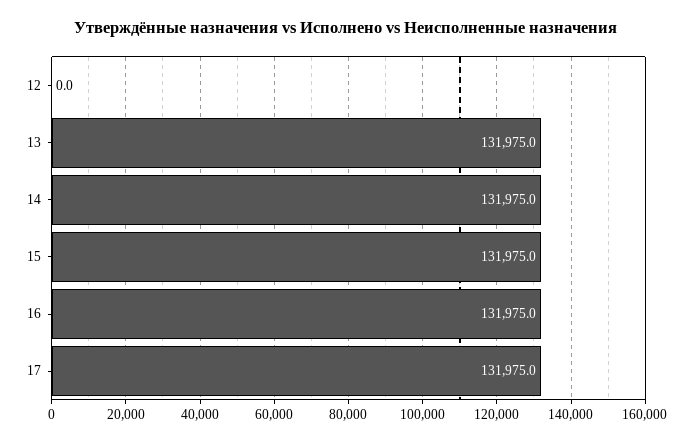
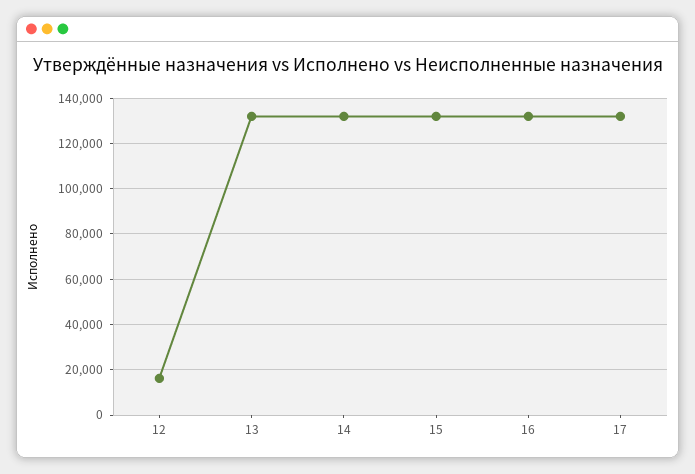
12: 0 -> 15000

